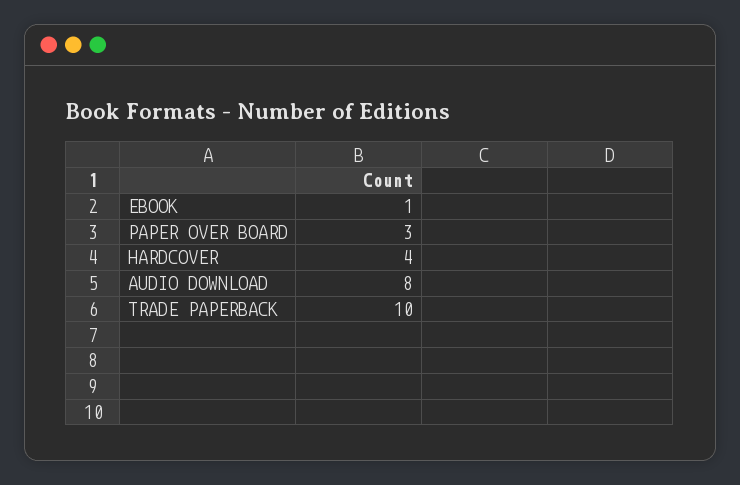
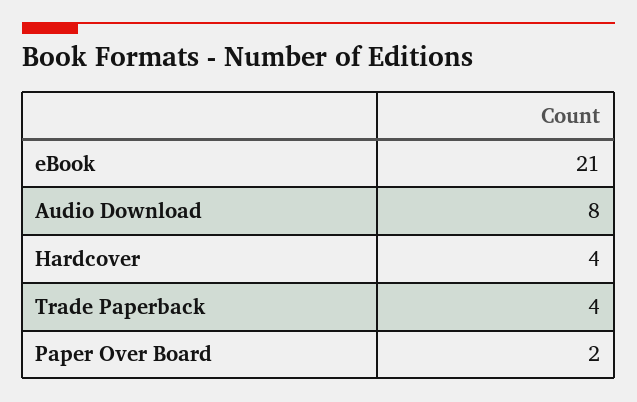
EBOOK: 1 -> 21
PAPER OVER BOARD: 3 -> 2
TRADE PAPERBACK: 10 -> 4

